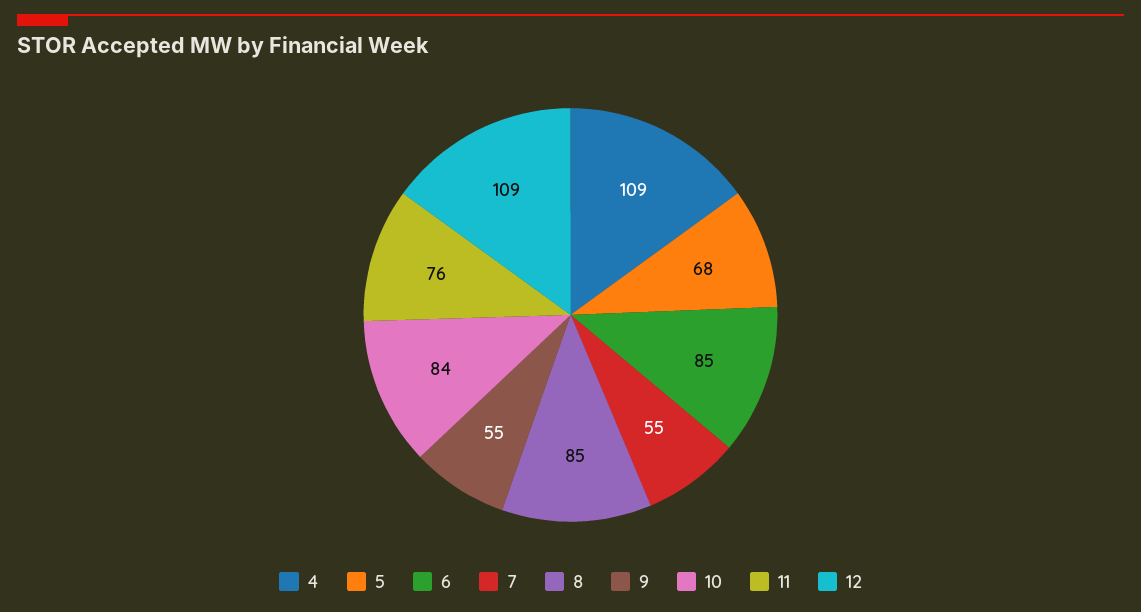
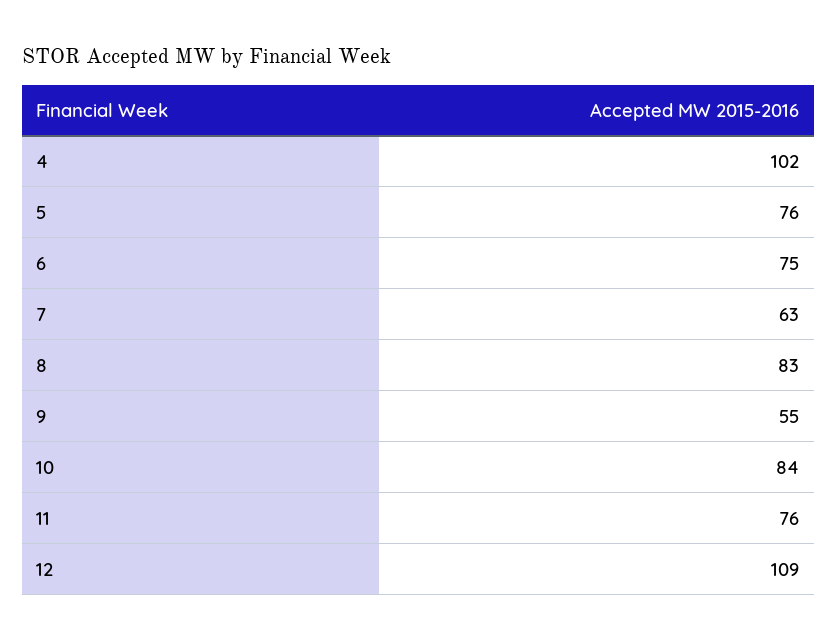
4: 109 -> 102
5: 68 -> 76
6: 85 -> 75
7: 55 -> 63
8: 85 -> 83

